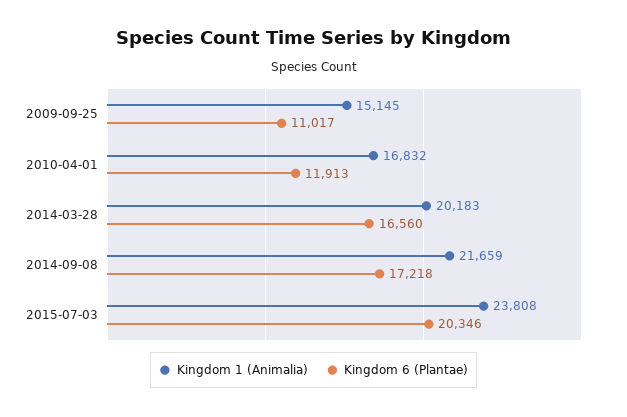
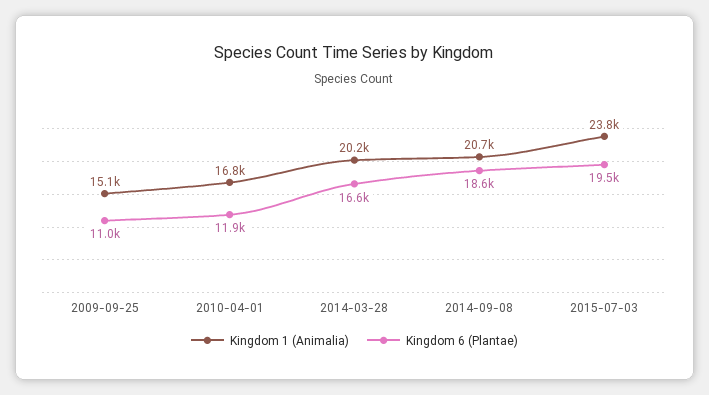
Kingdom 1 (Animalia), 2014-09-08: 21659 -> 20700
Kingdom 6 (Plantae), 2014-09-08: 17218 -> 18600
Kingdom 6 (Plantae), 2015-07-03: 20346 -> 19500

